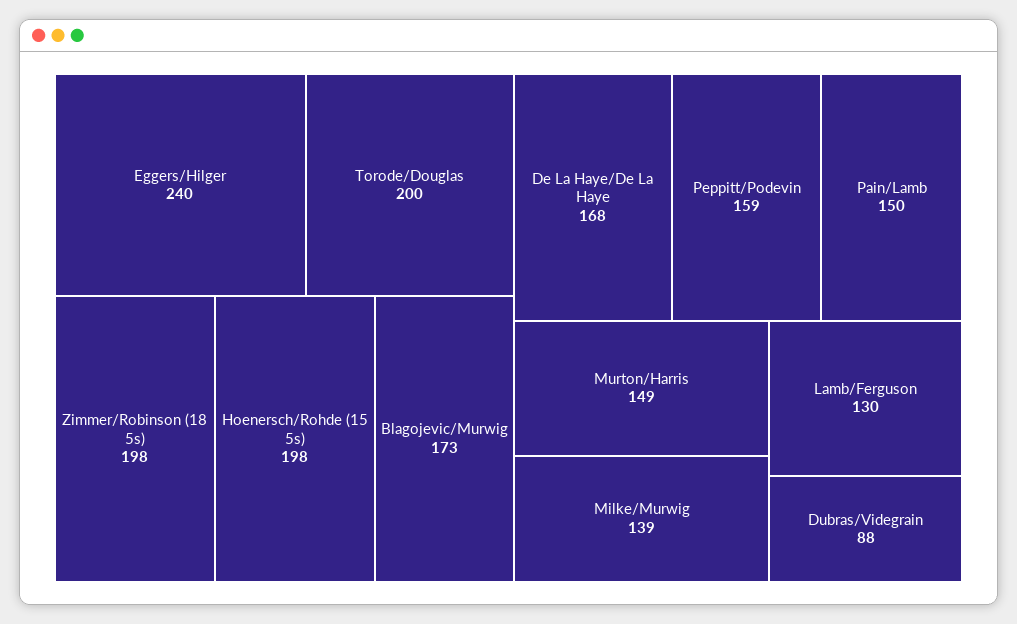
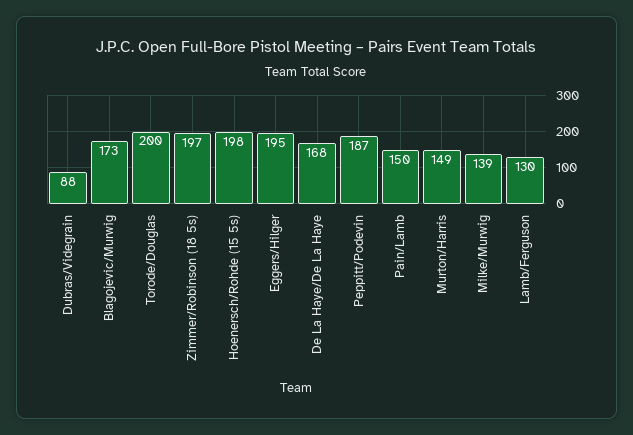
Eggers/Hilger: 240 -> 195
Zimmer/Robinson (18 5s): 198 -> 197
Peppitt/Podevin: 159 -> 187

